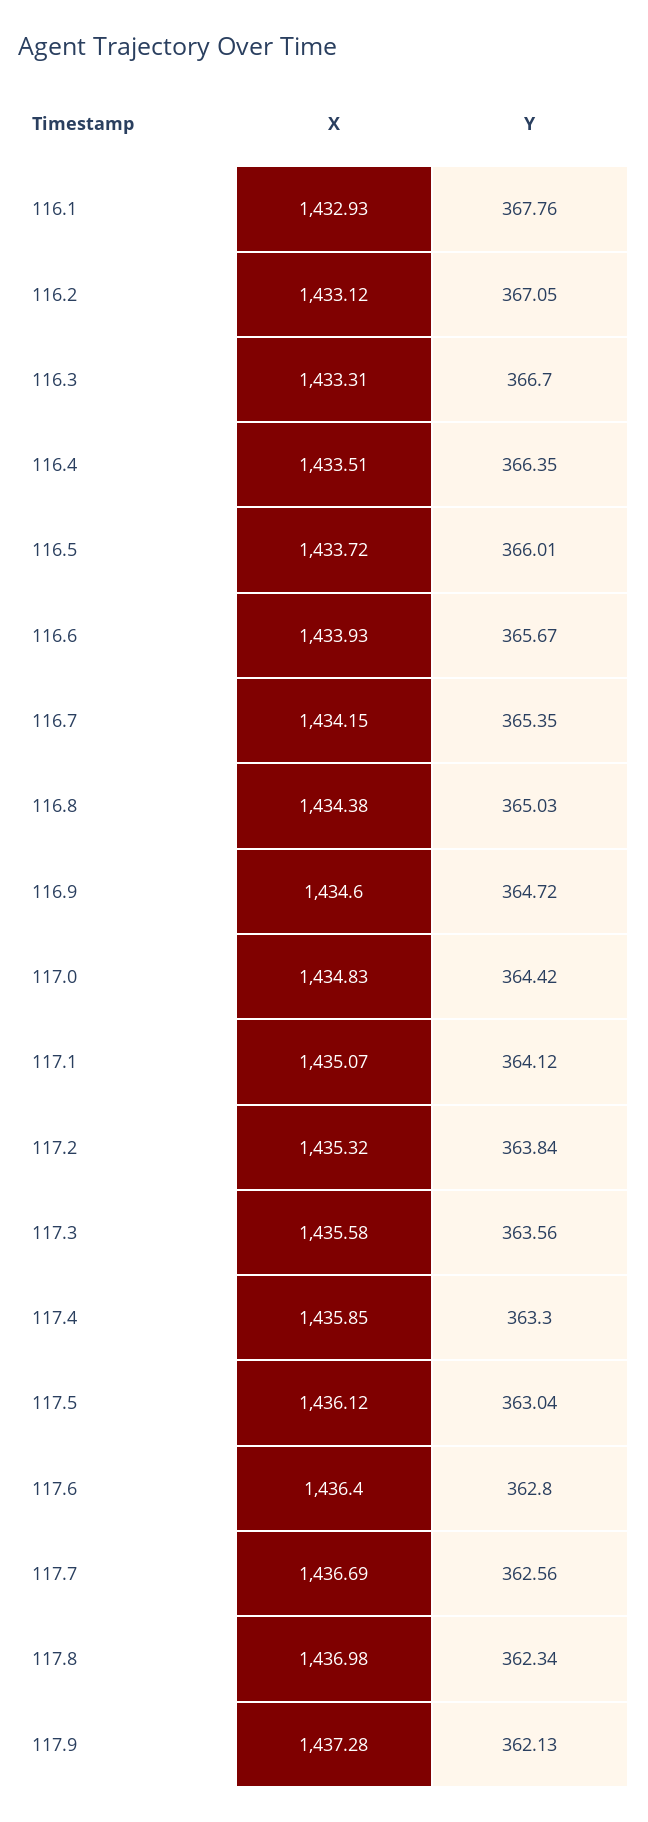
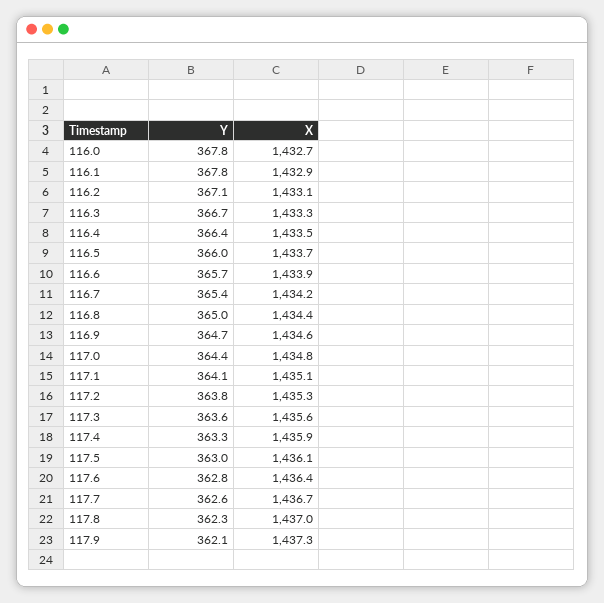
Y, 116.0: none -> 367.8
X, 116.0: none -> 1432.7

